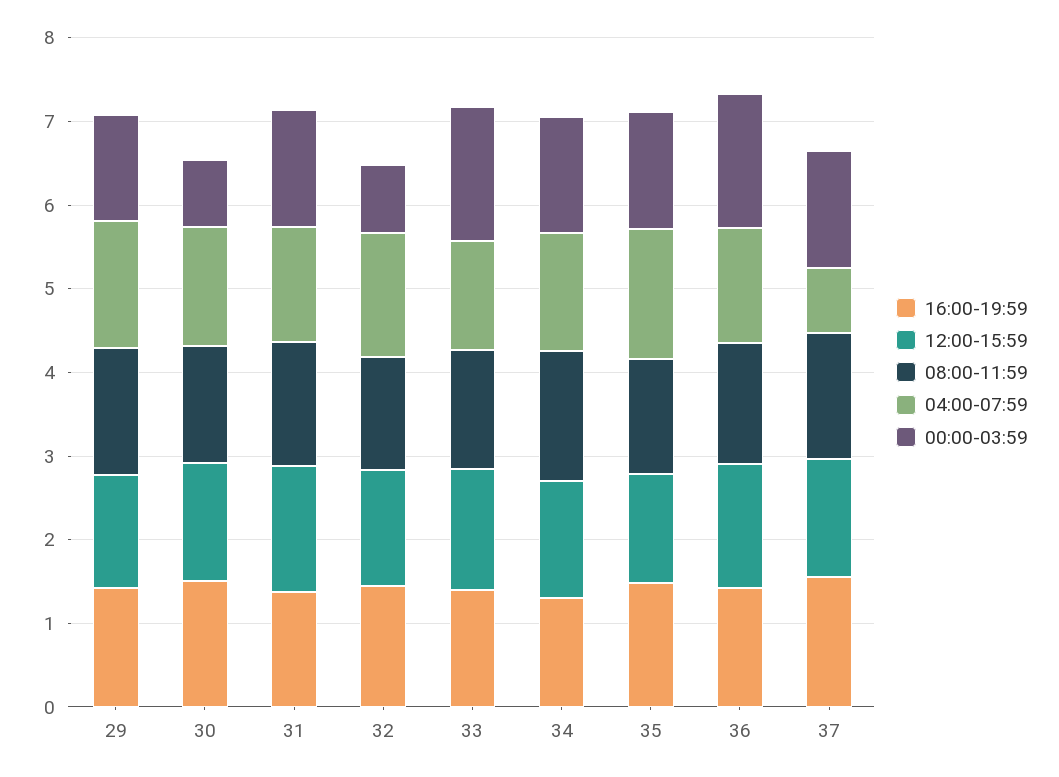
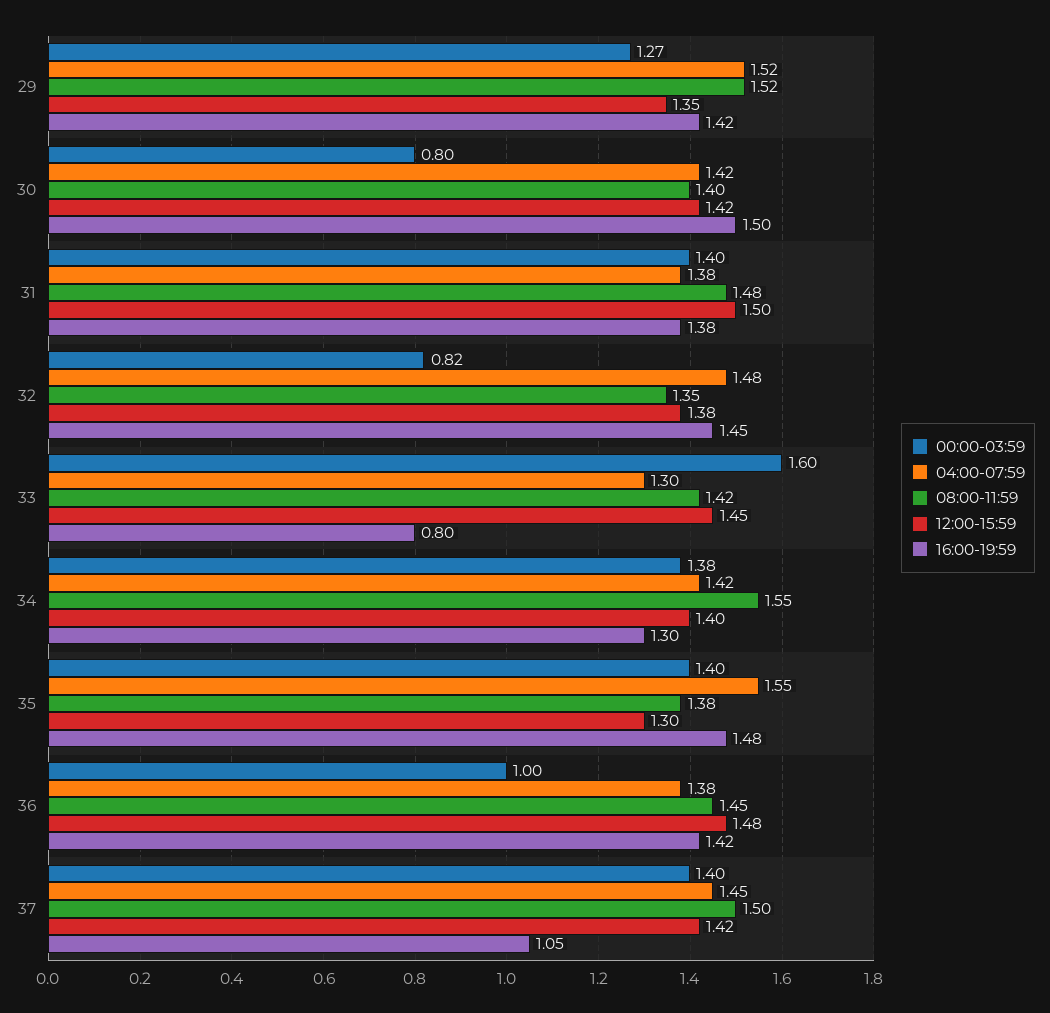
16:00-19:59, 33: 1.4 -> 0.8
00:00-03:59, 36: 1.6 -> 1
16:00-19:59, 37: 1.6 -> 1.05
04:00-07:59, 37: 0.8 -> 1.45

